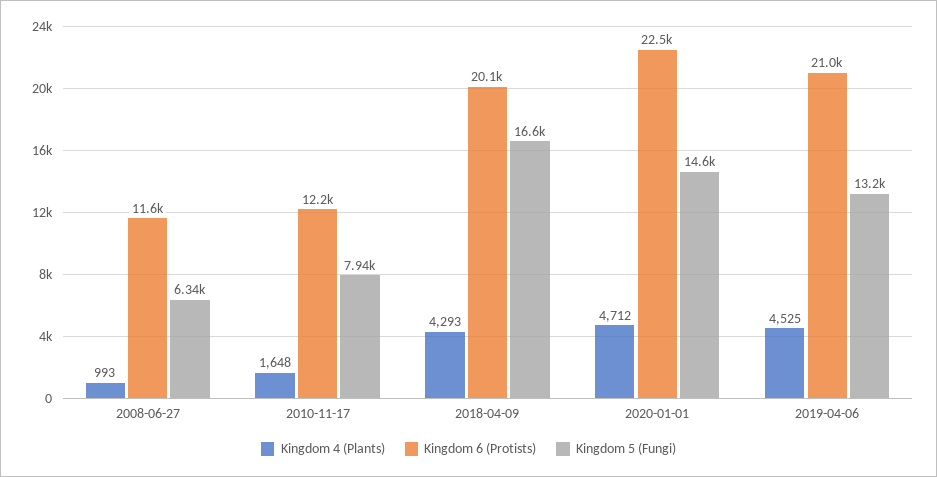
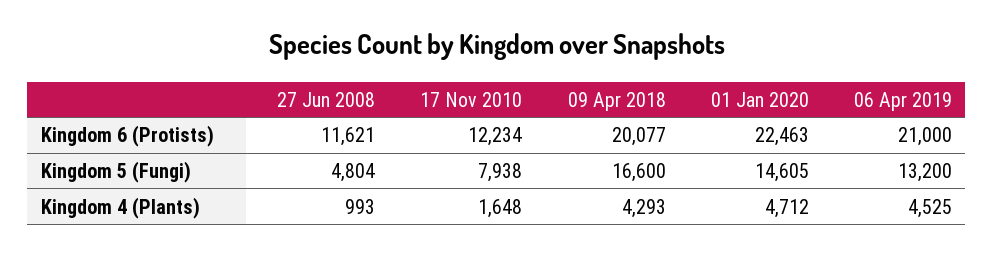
Kingdom 5 (Fungi), 2008-06-27: 6340 -> 4804

